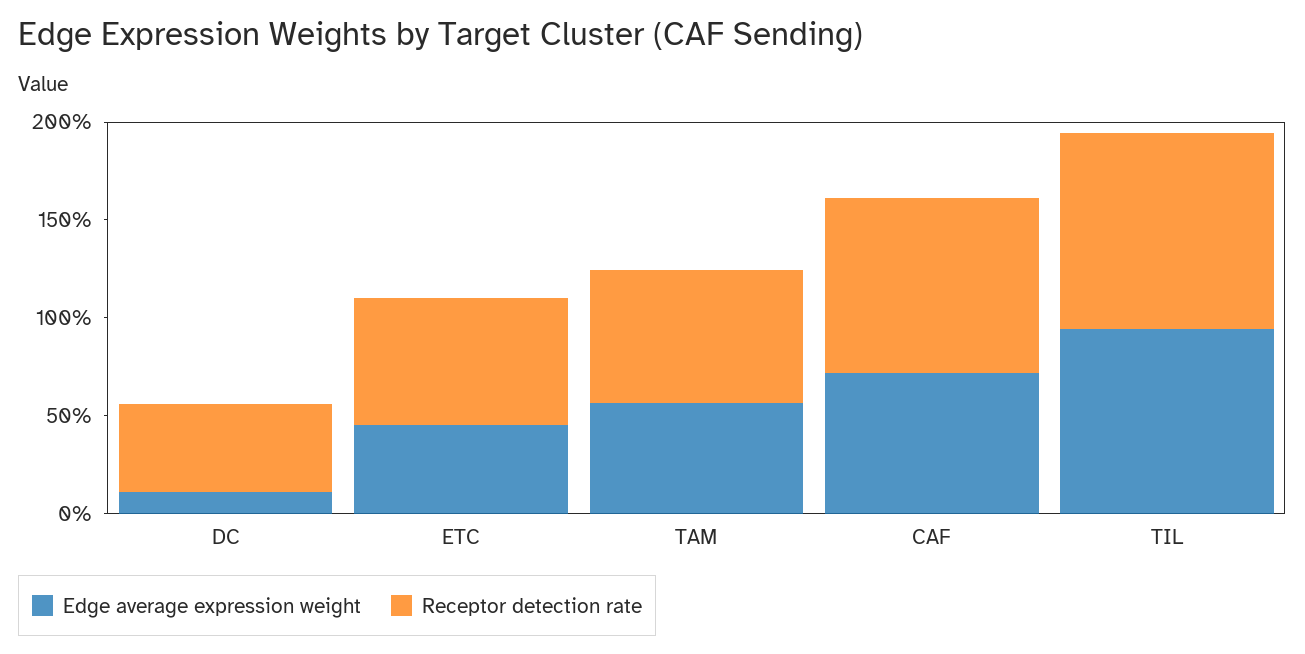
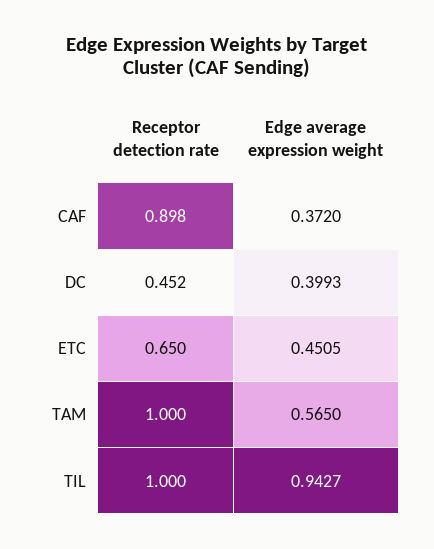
Edge average expression weight, DC: 0.1 -> 0.3993
Receptor detection rate, TAM: 0.7 -> 1
Edge average expression weight, CAF: 0.7 -> 0.372

